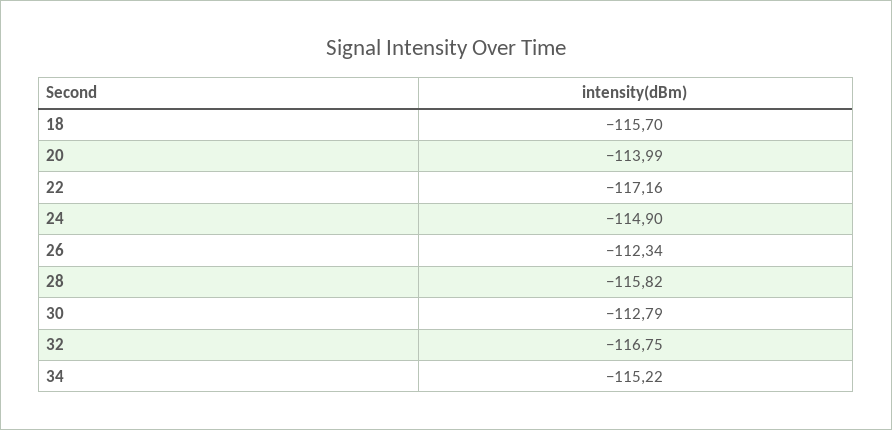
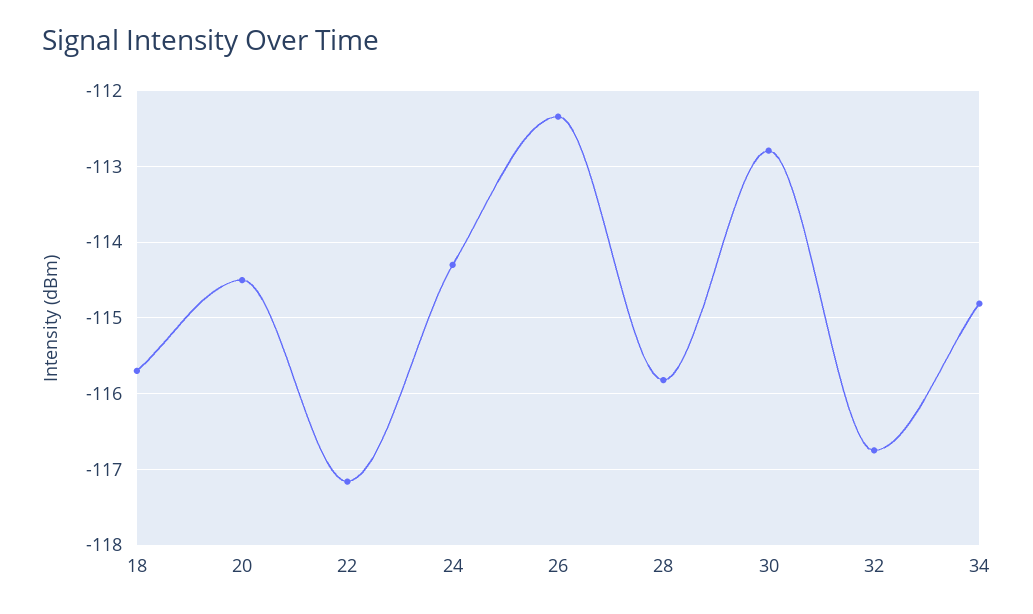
20: -113.99 -> -114.5
24: -114.9 -> -114.3
34: -115.22 -> -114.8

